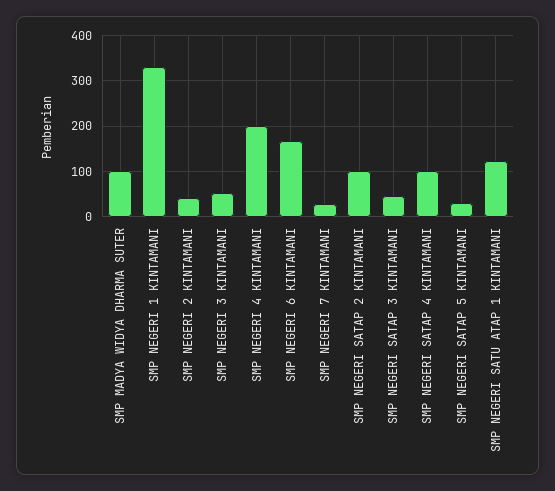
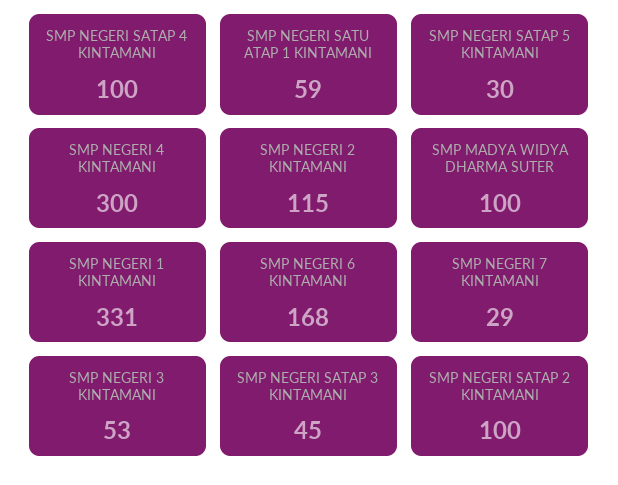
SMP NEGERI 2 KINTAMANI: 40 -> 115
SMP NEGERI 4 KINTAMANI: 200 -> 300
SMP NEGERI SATU ATAP 1 KINTAMANI: 120 -> 59

